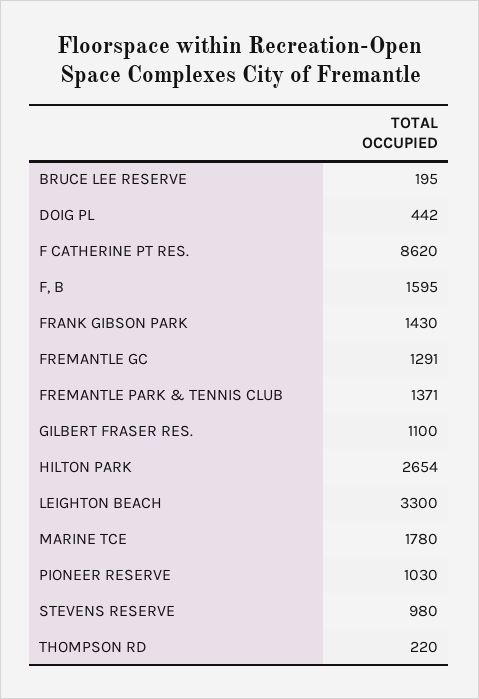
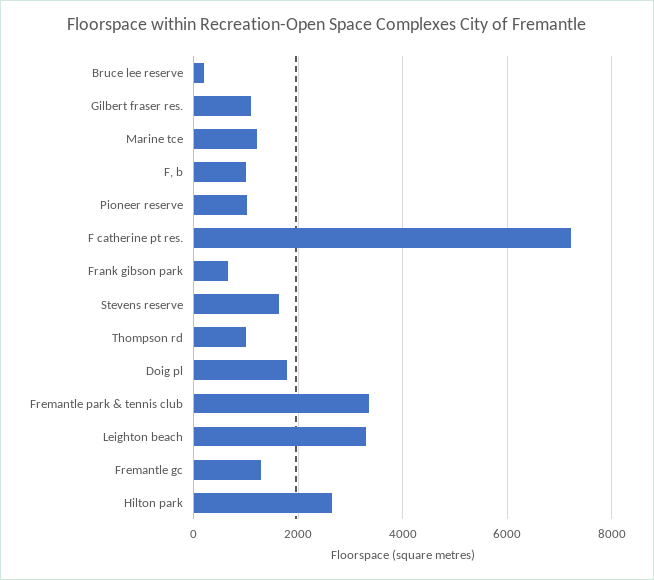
DOIG PL: 442 -> 1800
F CATHERINE PT RES.: 8620 -> 7200
F, B: 1595 -> 1000
FRANK GIBSON PARK: 1430 -> 600
FREMANTLE PARK & TENNIS CLUB: 1371 -> 3400
MARINE TCE: 1780 -> 1200
STEVENS RESERVE: 980 -> 1600
THOMPSON RD: 220 -> 1000

